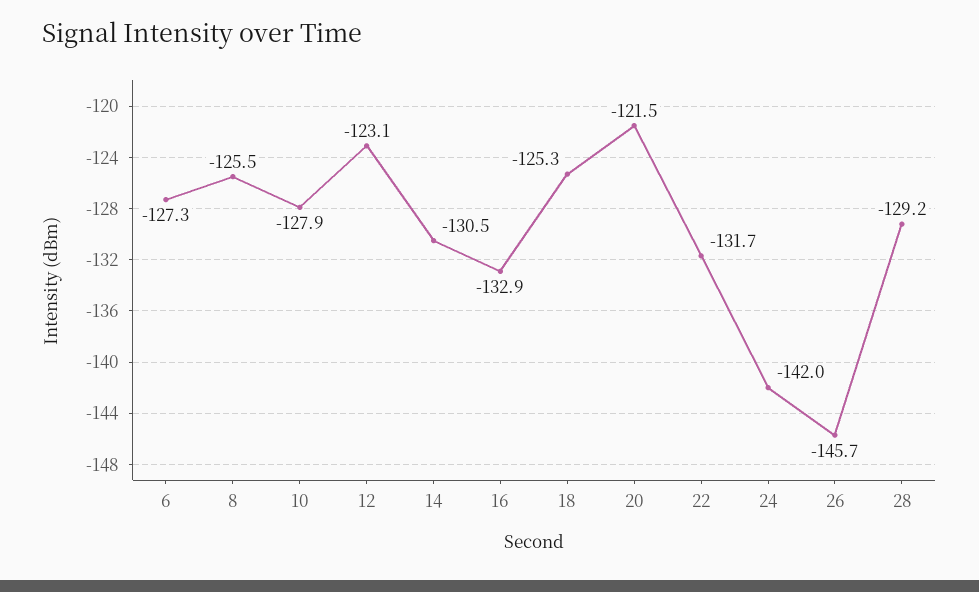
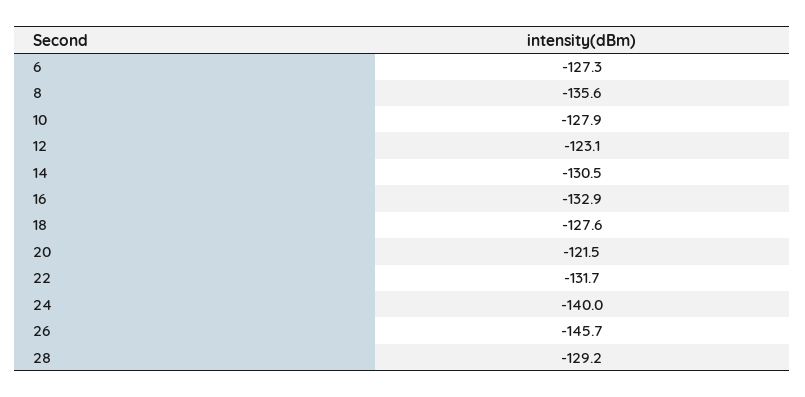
8: -125.5 -> -135.6
18: -125.3 -> -127.6
24: -142 -> -140

